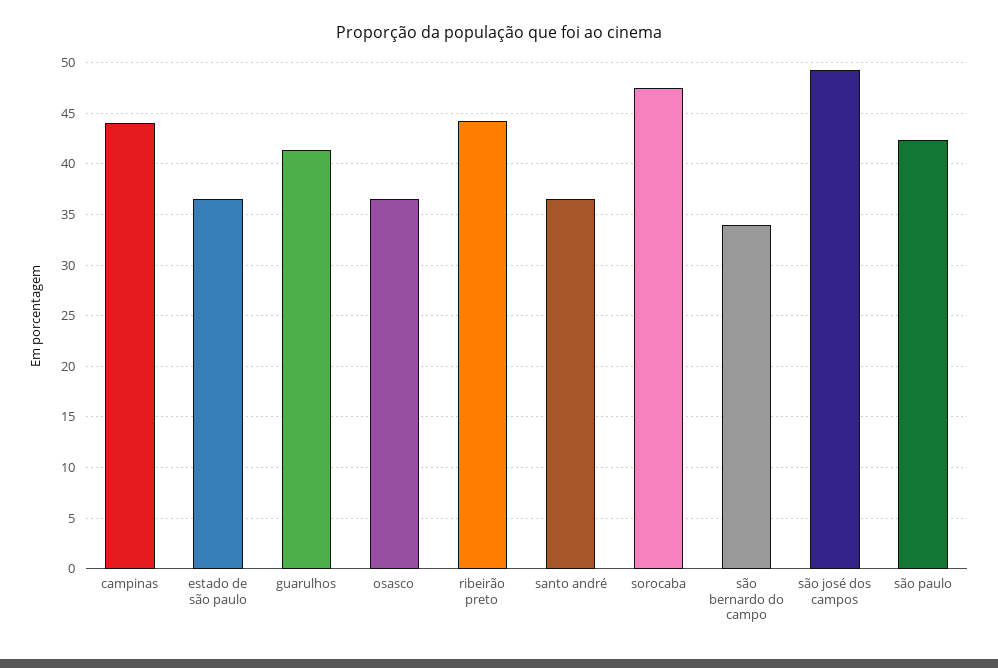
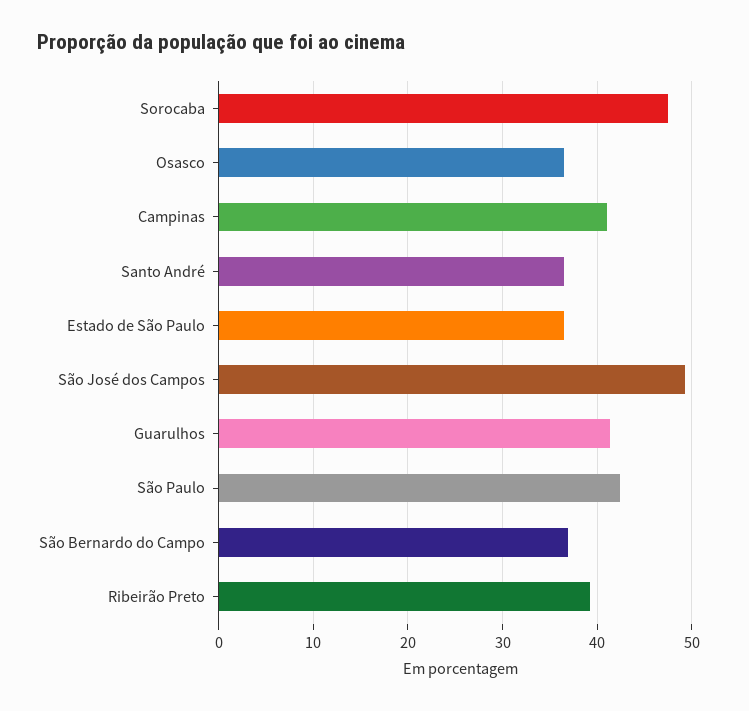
campinas: 44 -> 41
ribeirão preto: 44 -> 39
são bernardo do campo: 34 -> 37

